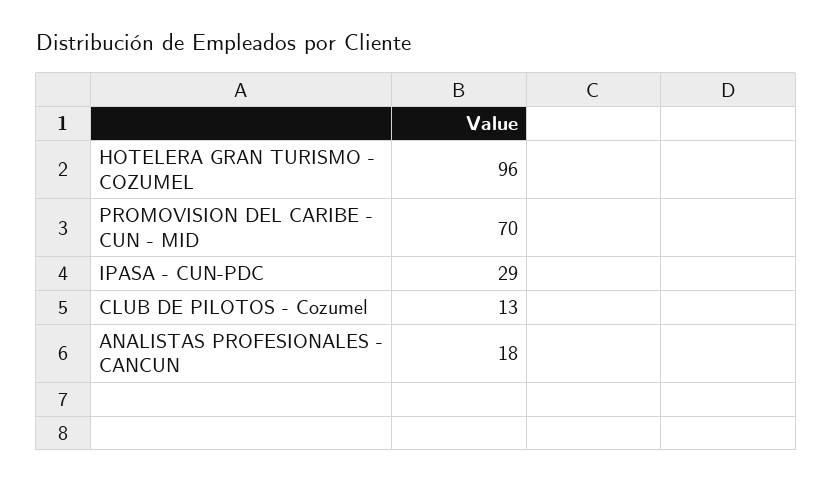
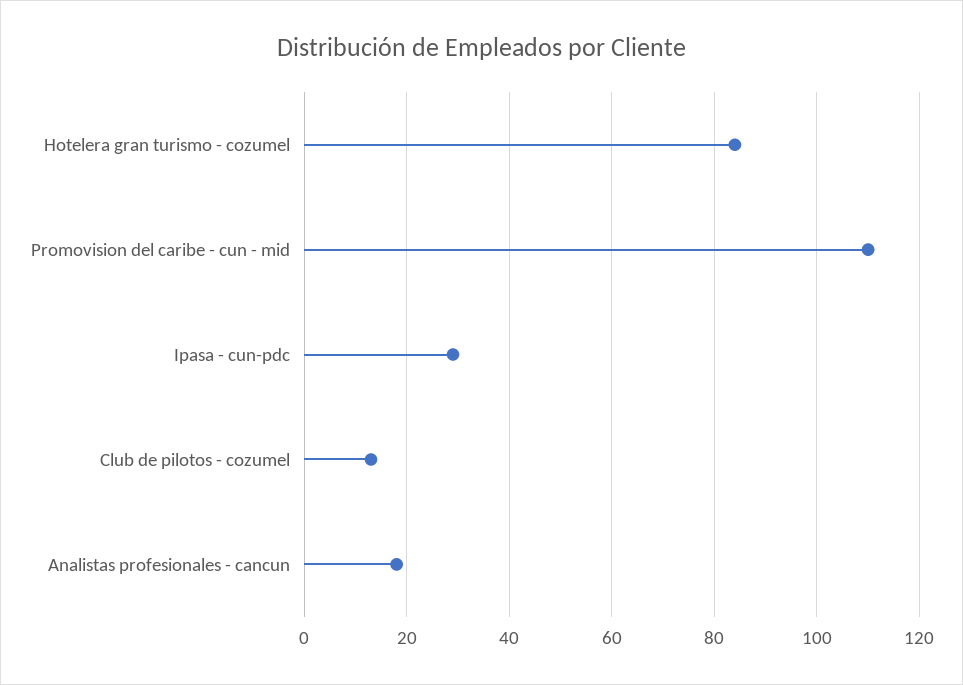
HOTELERA GRAN TURISMO - COZUMEL: 96 -> 85
PROMOVISION DEL CARIBE - CUN - MID: 70 -> 110

